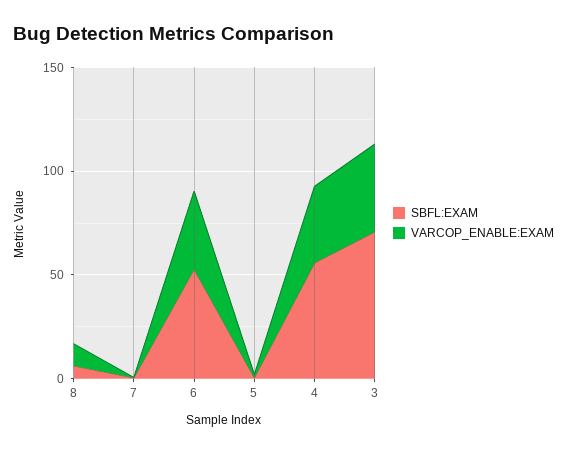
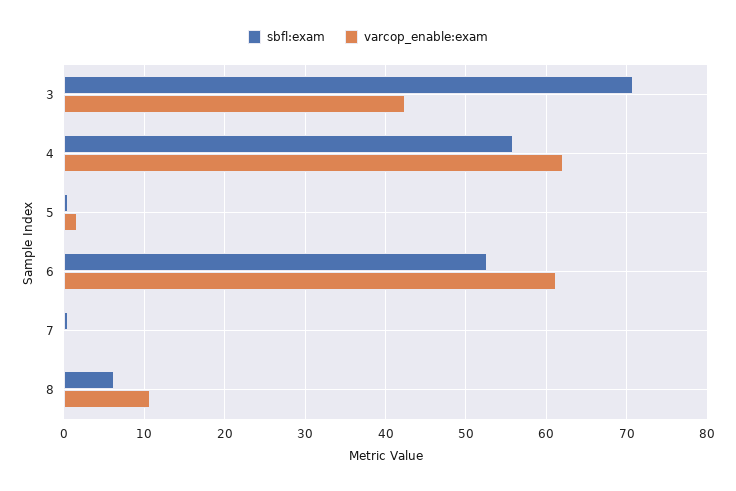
VARCOP_ENABLE:EXAM, 6: 40 -> 61
VARCOP_ENABLE:EXAM, 4: 40 -> 62

